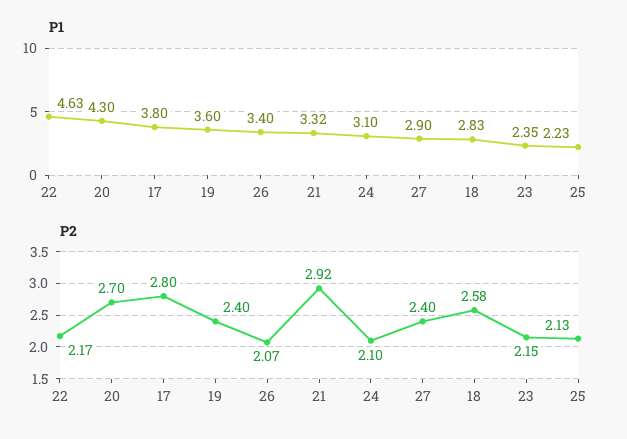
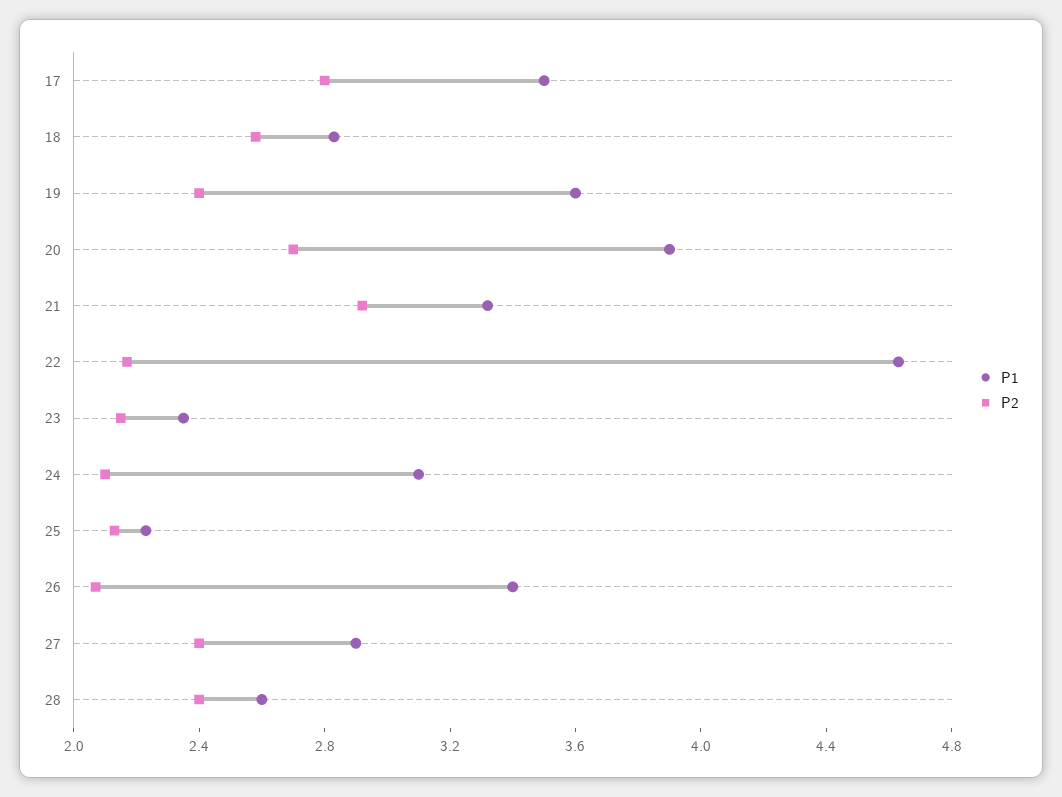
P1, 20: 4.3 -> 3.9
P1, 17: 3.8 -> 3.5
P1, 28: none -> 2.6
P2, 28: none -> 2.4

